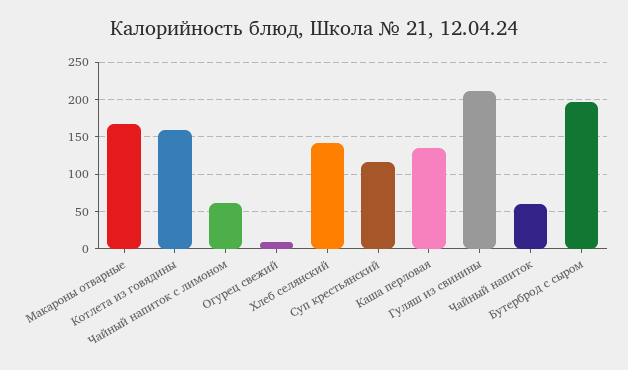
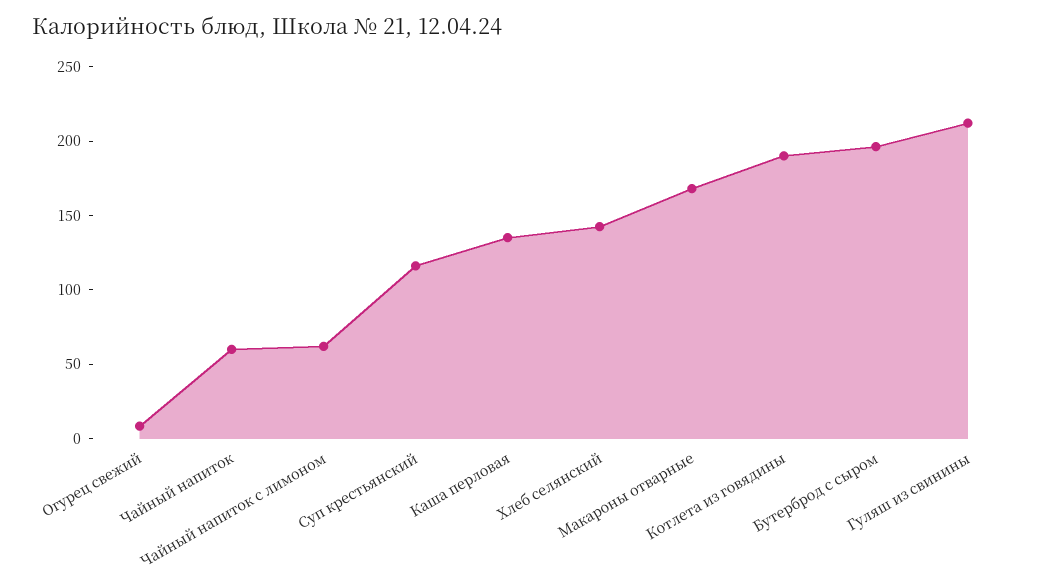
Котлета из говядины: 160 -> 190

